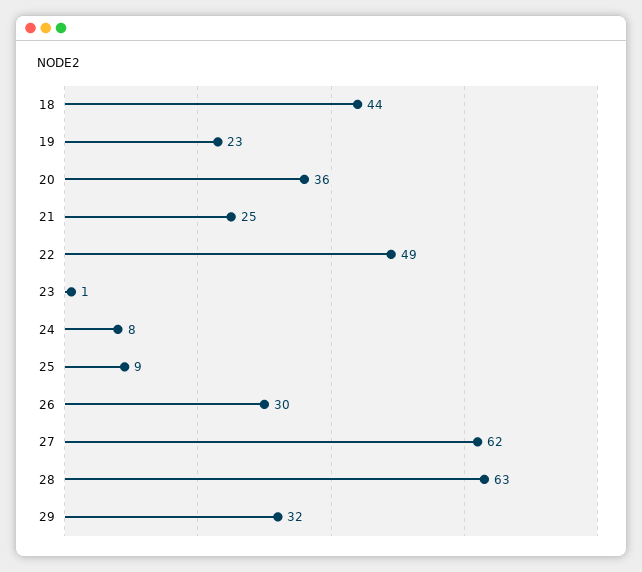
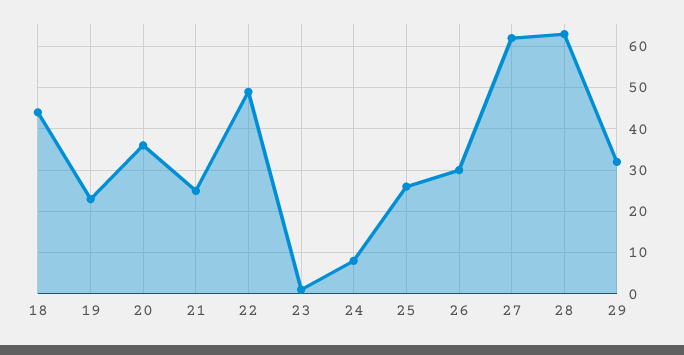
25: 9 -> 25

